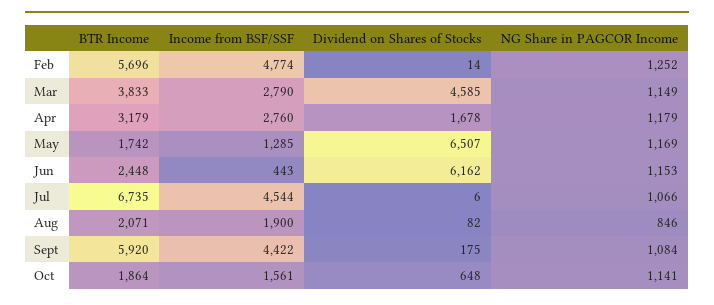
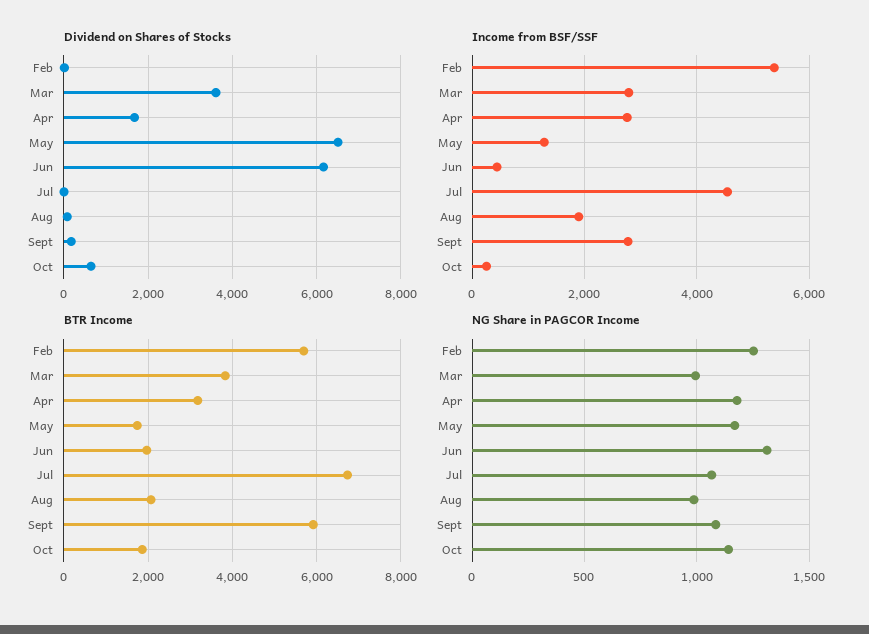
Income from BSF/SSF, Feb: 4774 -> 5400
Dividend on Shares of Stocks, Mar: 4585 -> 3600
NG Share in PAGCOR Income, Mar: 1149 -> 1000
BTR Income, Jun: 2448 -> 2000
NG Share in PAGCOR Income, Jun: 1153 -> 1300
NG Share in PAGCOR Income, Aug: 846 -> 1000
Income from BSF/SSF, Sept: 4422 -> 2800
Income from BSF/SSF, Oct: 1561 -> 200

